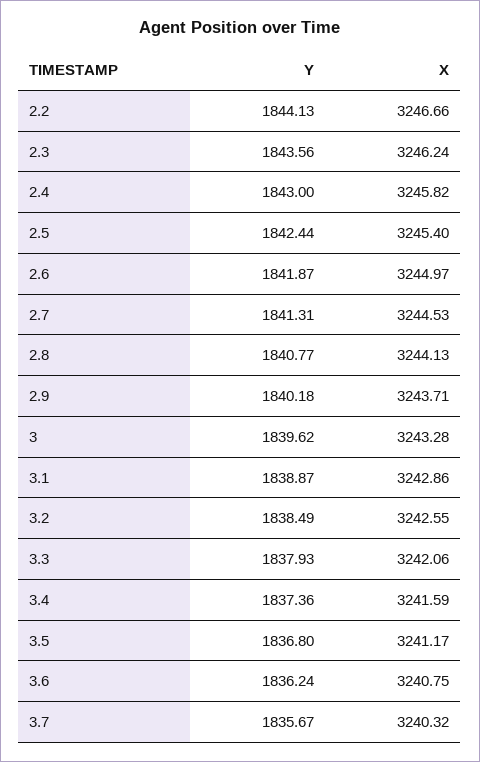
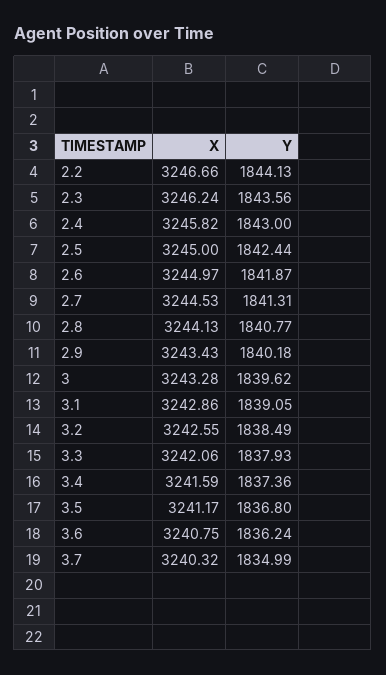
X, 2.5: 3245.4 -> 3245
X, 2.9: 3243.71 -> 3243.43
Y, 3.1: 1838.87 -> 1839.05
Y, 3.7: 1835.67 -> 1834.99

